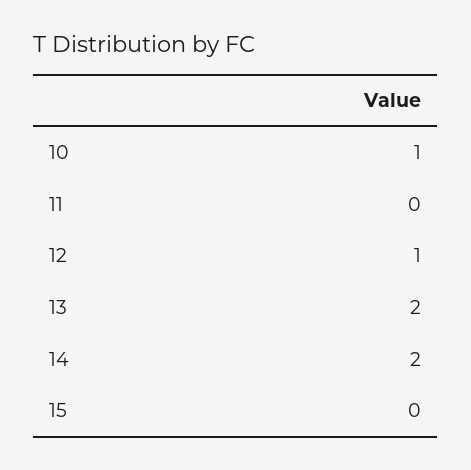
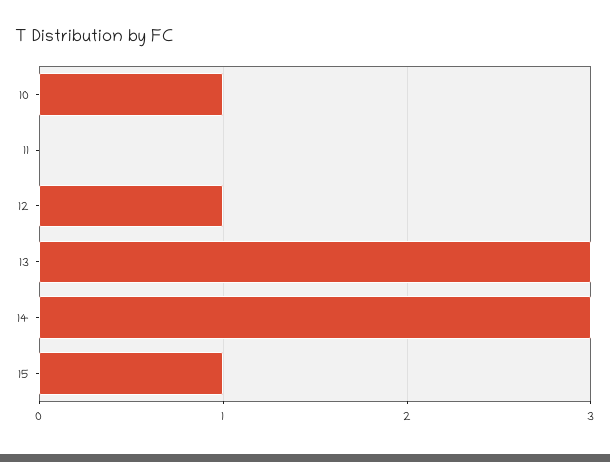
13: 2 -> 3
14: 2 -> 3
15: 0 -> 1

